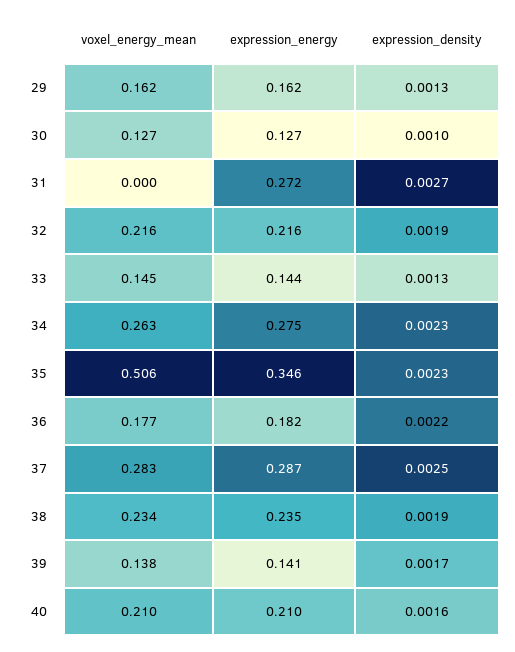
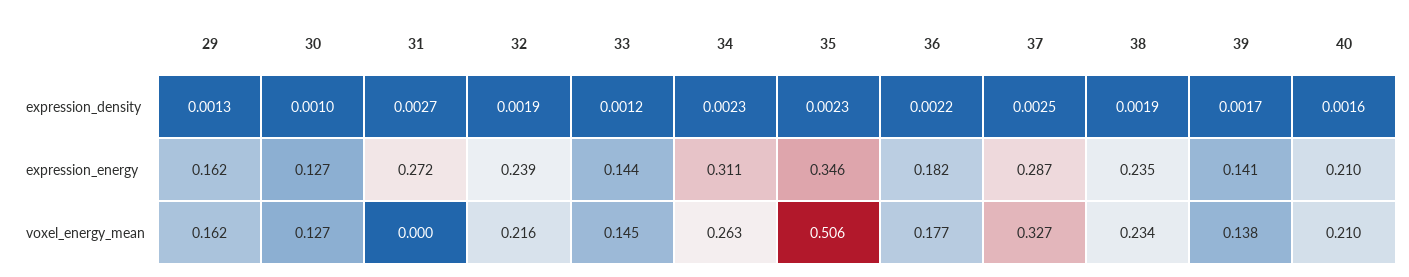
expression_energy, 32: 0.216 -> 0.239
expression_density, 33: 0.0013 -> 0.0012
expression_energy, 34: 0.275 -> 0.311
voxel_energy_mean, 37: 0.283 -> 0.327

